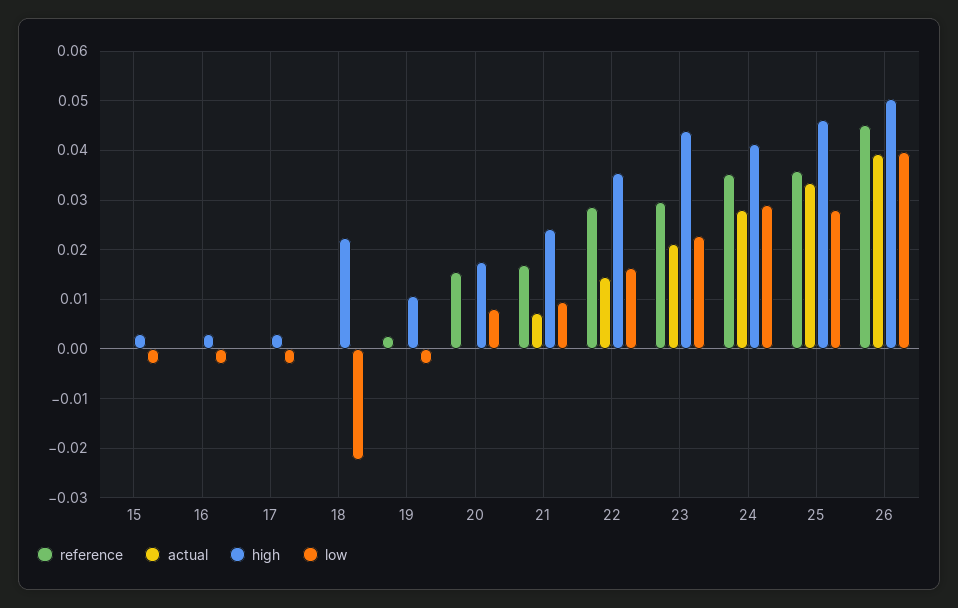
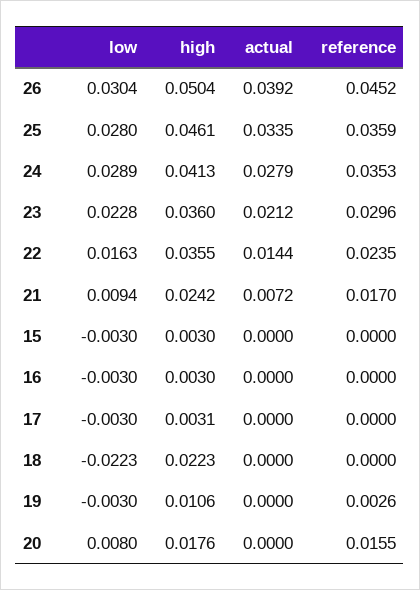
reference, 22: 0.028 -> 0.0235
high, 23: 0.044 -> 0.036
low, 26: 0.04 -> 0.0304

